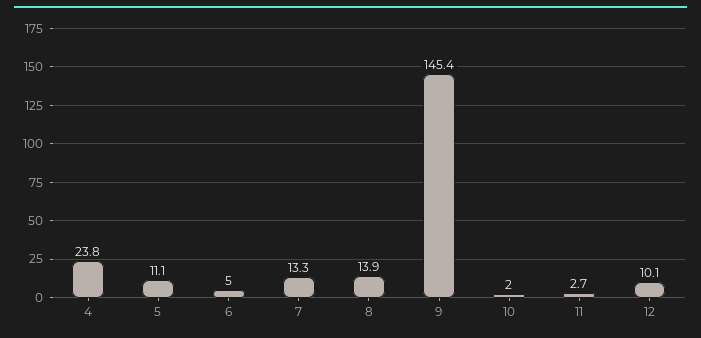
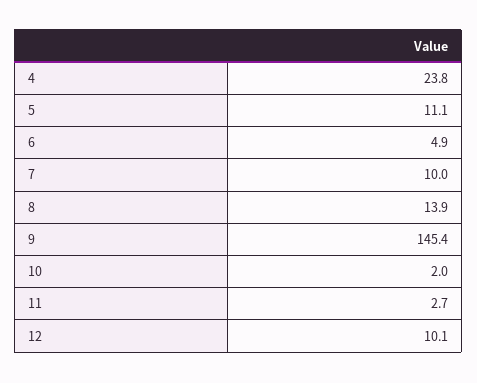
6: 5 -> 4.9
7: 13.3 -> 10

